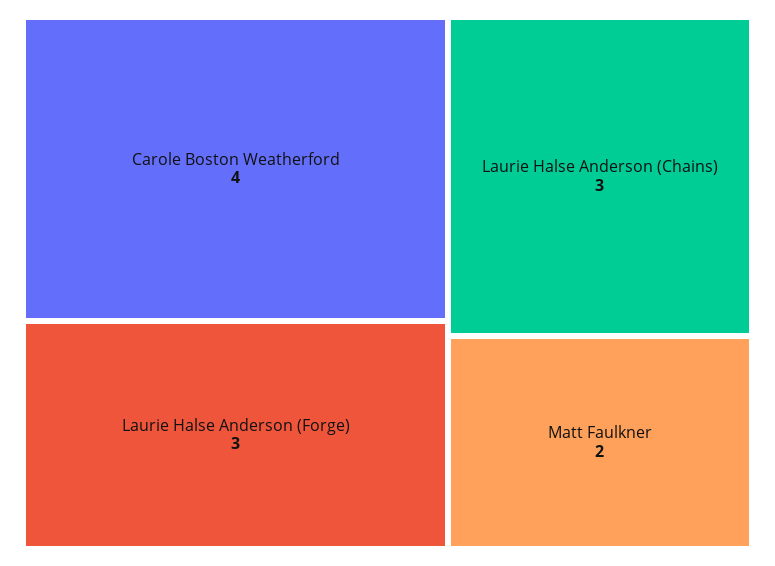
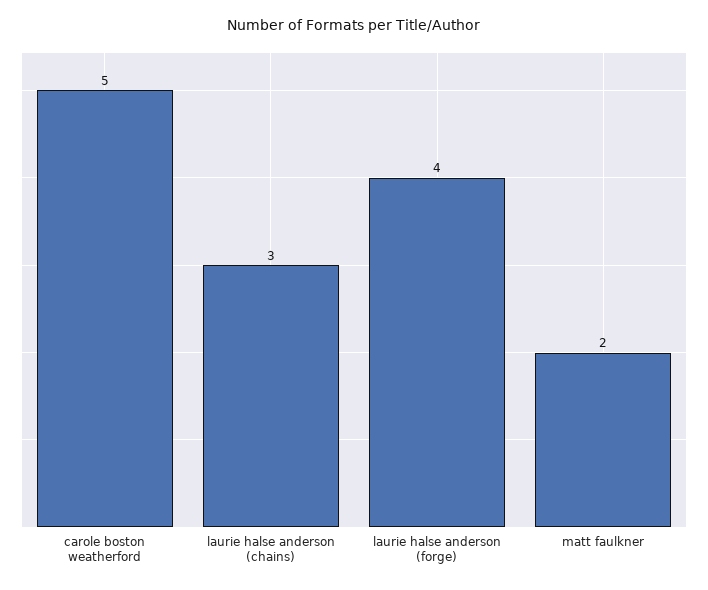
Carole Boston Weatherford: 4 -> 5
Laurie Halse Anderson (Forge): 3 -> 4

